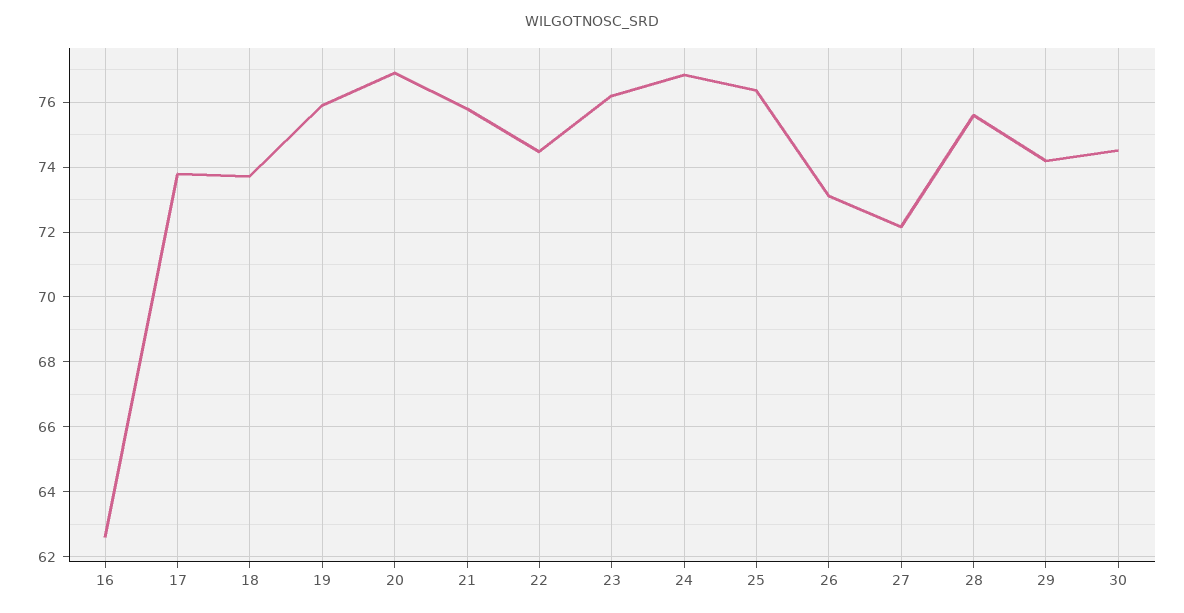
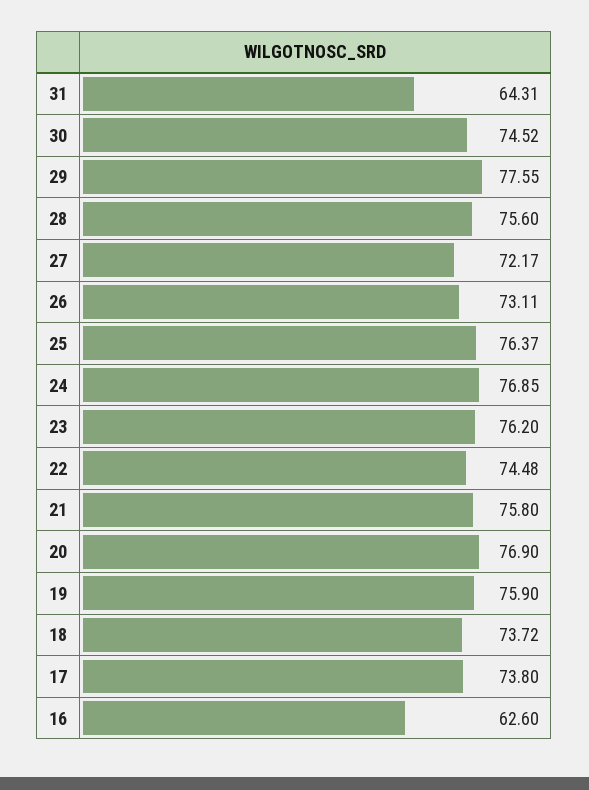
29: 74.2 -> 77.55
31: none -> 64.31

